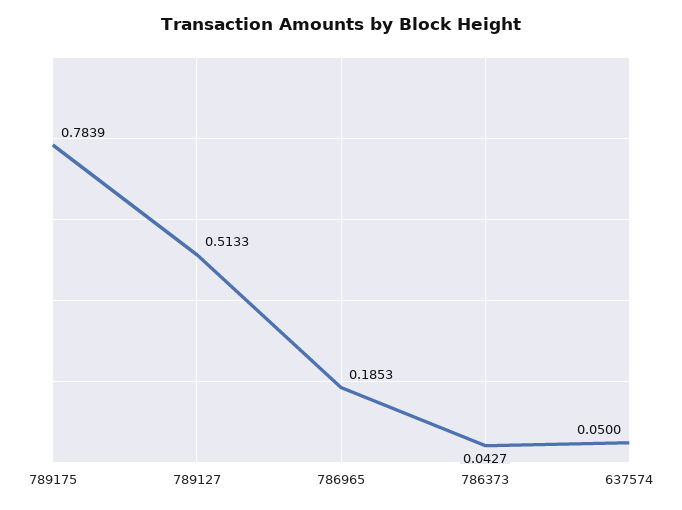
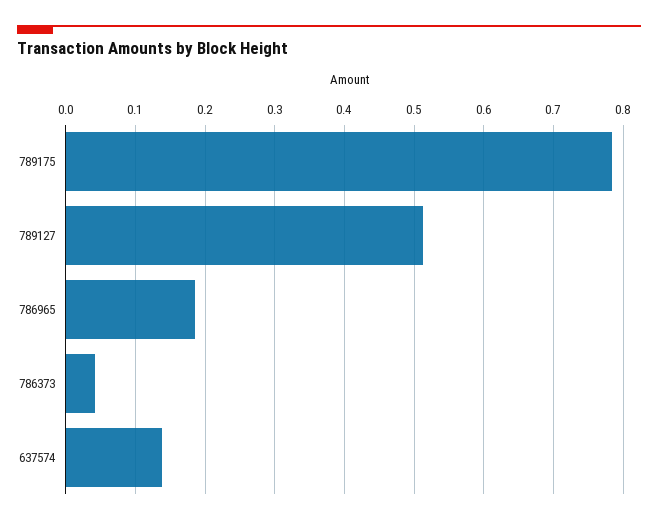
637574: 0.05 -> 0.14

